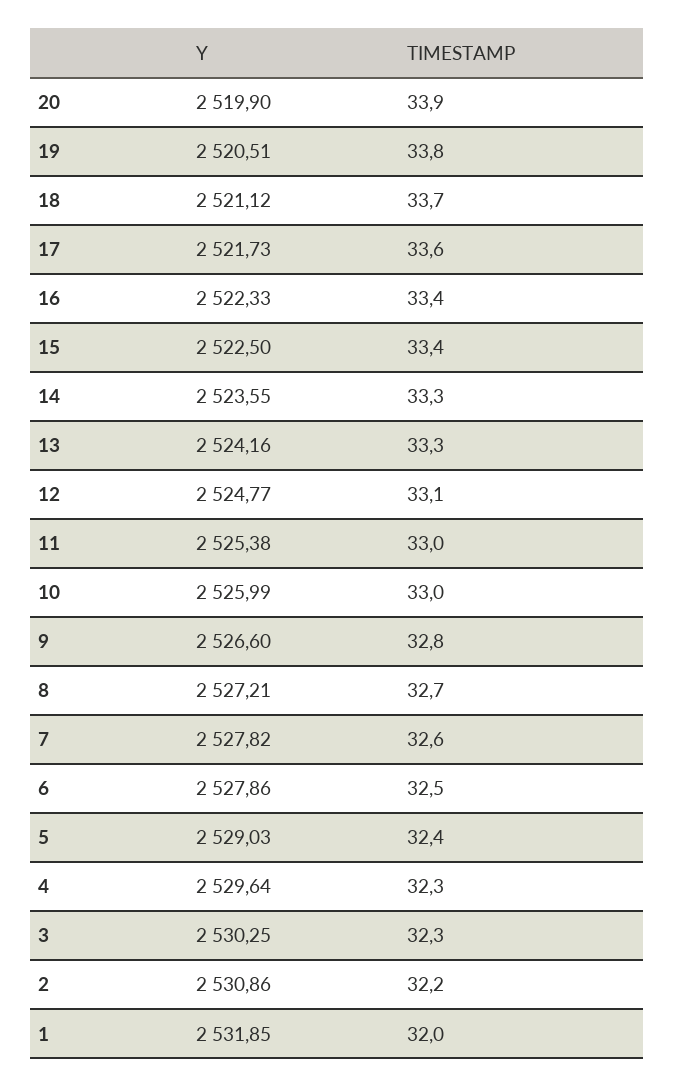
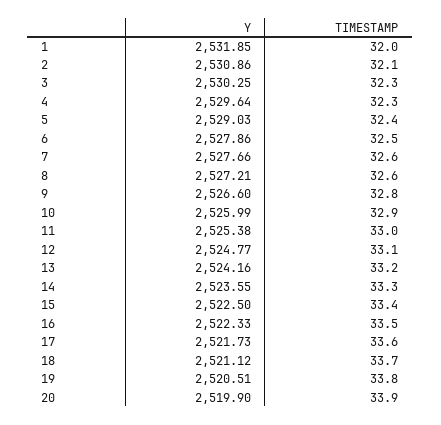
TIMESTAMP, 16: 33.4 -> 33.5
TIMESTAMP, 13: 33.3 -> 33.2
TIMESTAMP, 10: 33 -> 32.9
TIMESTAMP, 8: 32.7 -> 32.6
Y, 7: 2527.82 -> 2527.66
TIMESTAMP, 2: 32.2 -> 32.1

